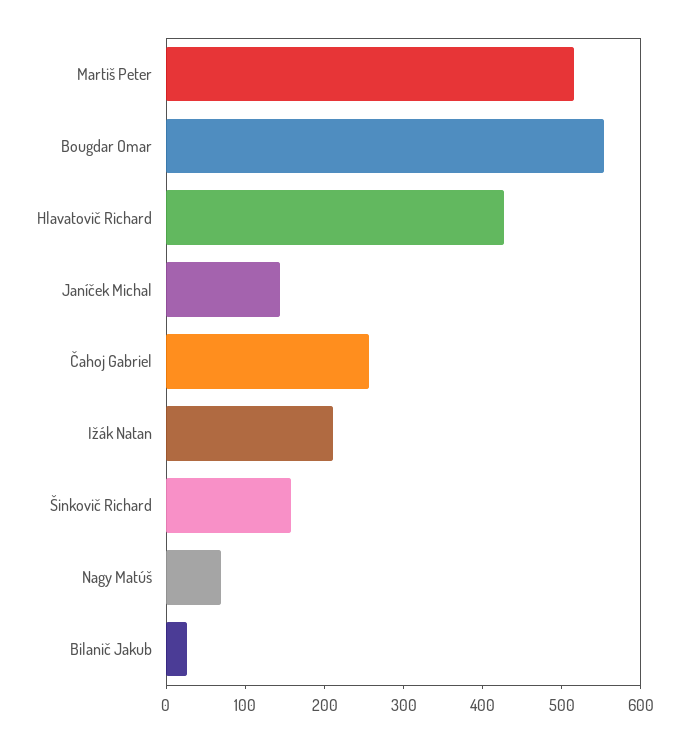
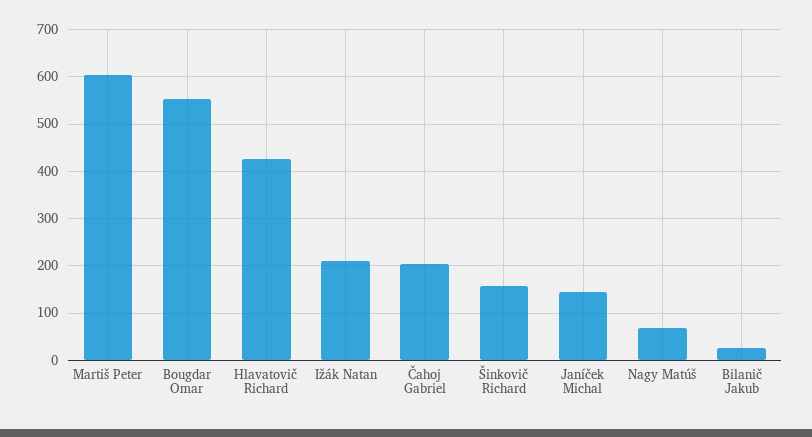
Martiš Peter: 520 -> 600
Čahoj Gabriel: 260 -> 200

